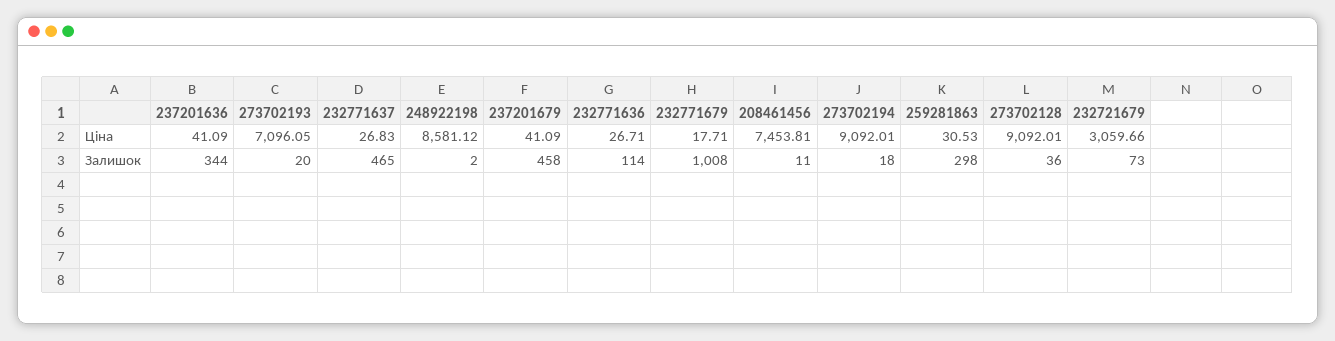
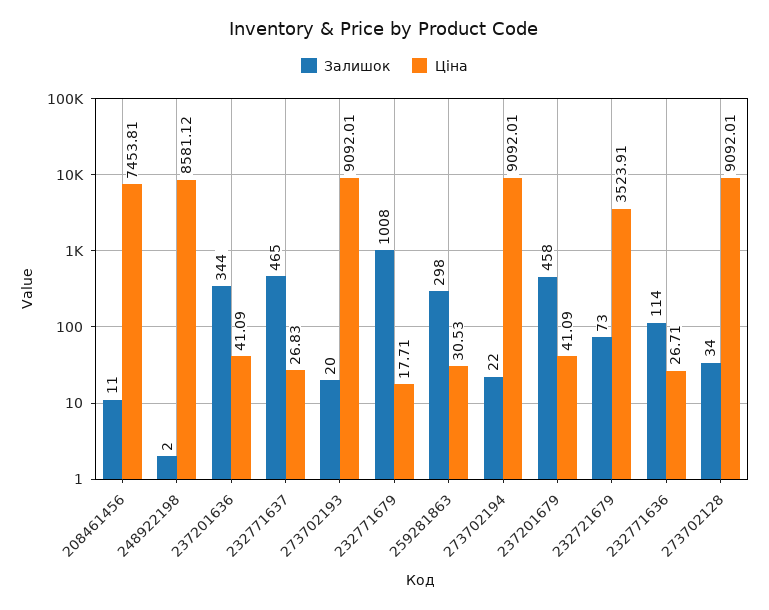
Ціна, 273702193: 7096.05 -> 9092.01
Ціна, 232721679: 3059.66 -> 3523.91
Залишок, 273702194: 18 -> 22
Залишок, 273702128: 36 -> 34

